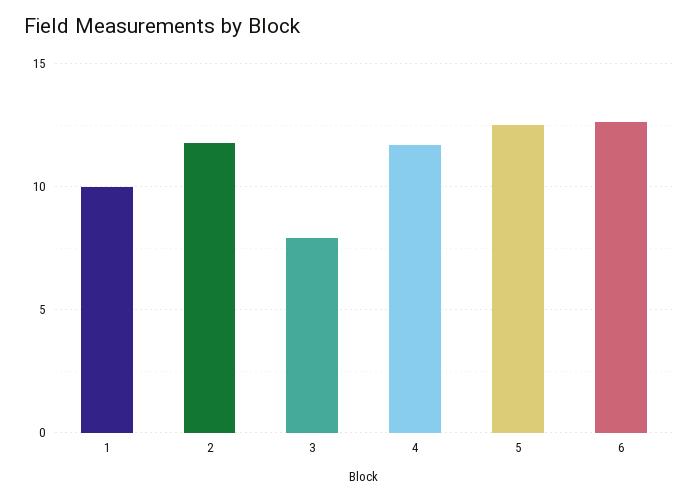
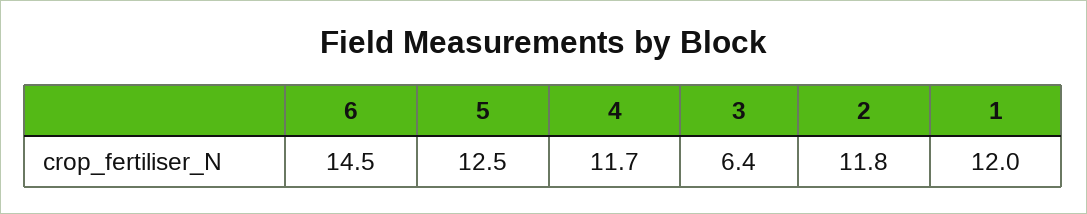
1: 10 -> 12
3: 8 -> 6.4
6: 12.5 -> 14.5

